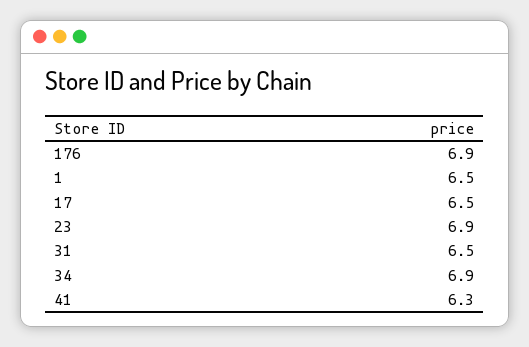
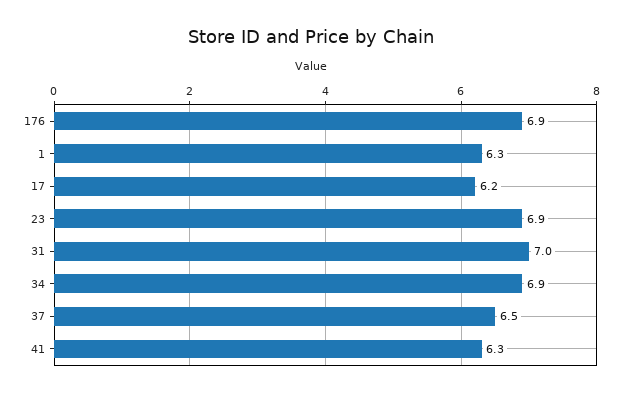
1: 6.5 -> 6.3
17: 6.5 -> 6.2
31: 6.5 -> 7
37: none -> 6.5

